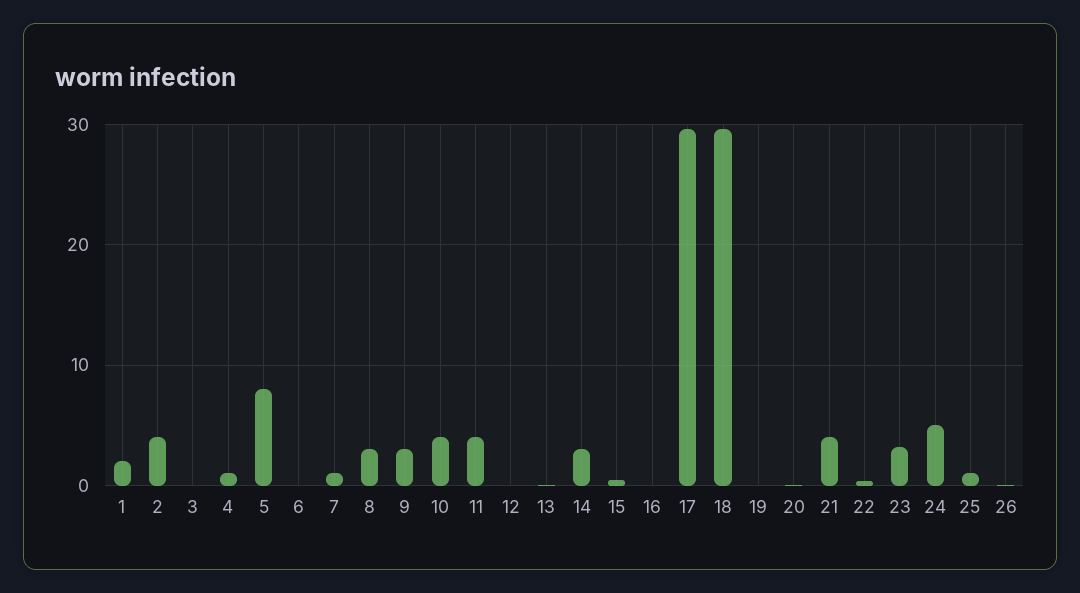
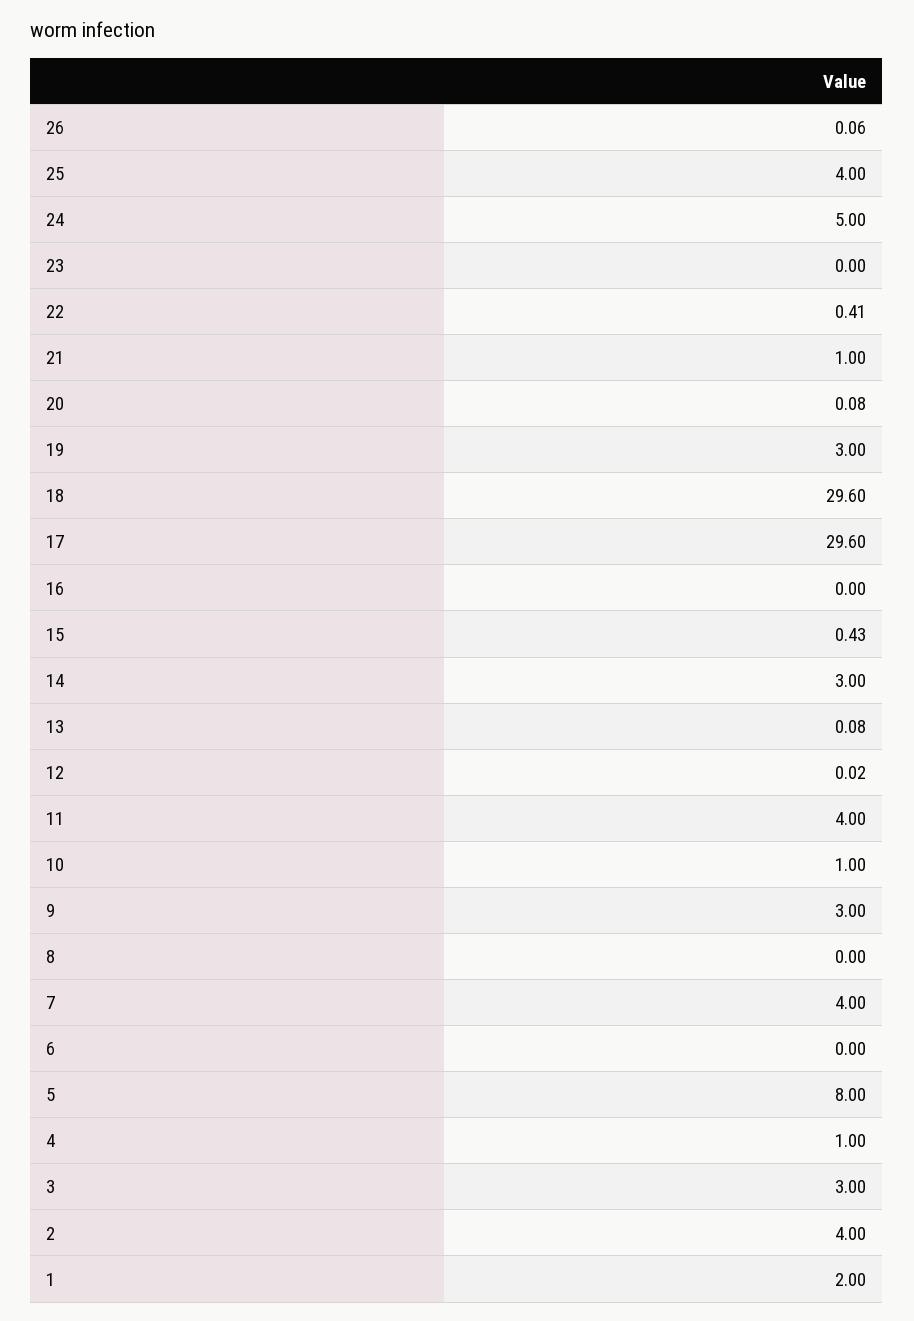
3: 0 -> 3
7: 1 -> 4
8: 3 -> 0
10: 4 -> 1
19: 0 -> 3
21: 4 -> 1
23: 3 -> 0
25: 1 -> 4

